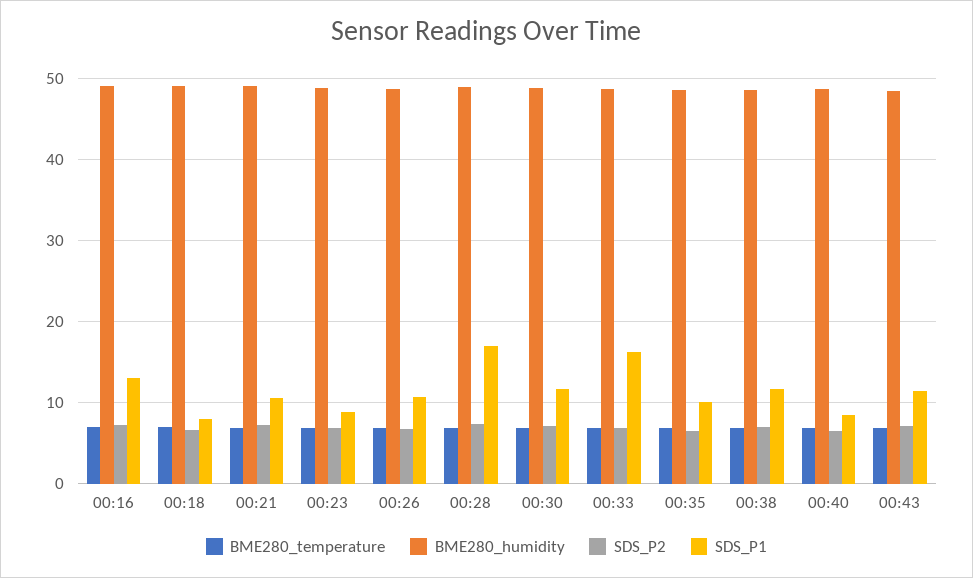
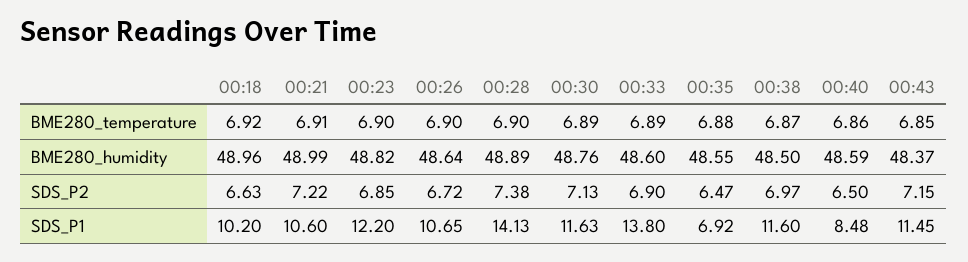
BME280_temperature, 00:16: 7 -> none
BME280_humidity, 00:16: 49 -> none
SDS_P2, 00:16: 7 -> none
SDS_P1, 00:16: 13 -> none
SDS_P1, 00:18: 8 -> 10.2
SDS_P1, 00:23: 9 -> 12.2
SDS_P1, 00:28: 17 -> 14.13
SDS_P1, 00:33: 16 -> 13.8
SDS_P1, 00:35: 10 -> 6.92

